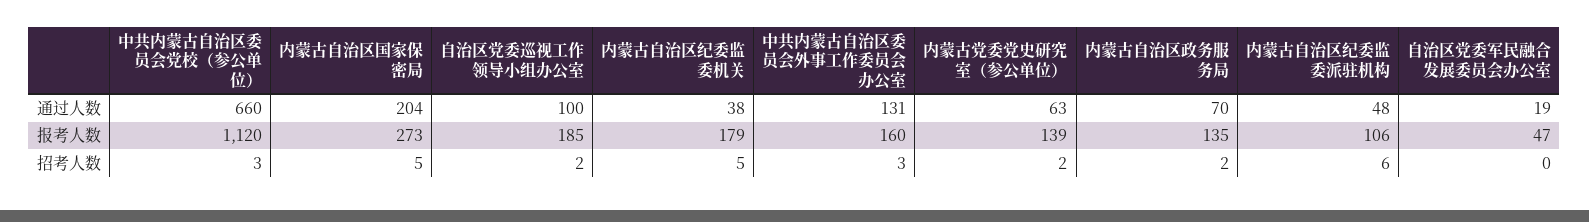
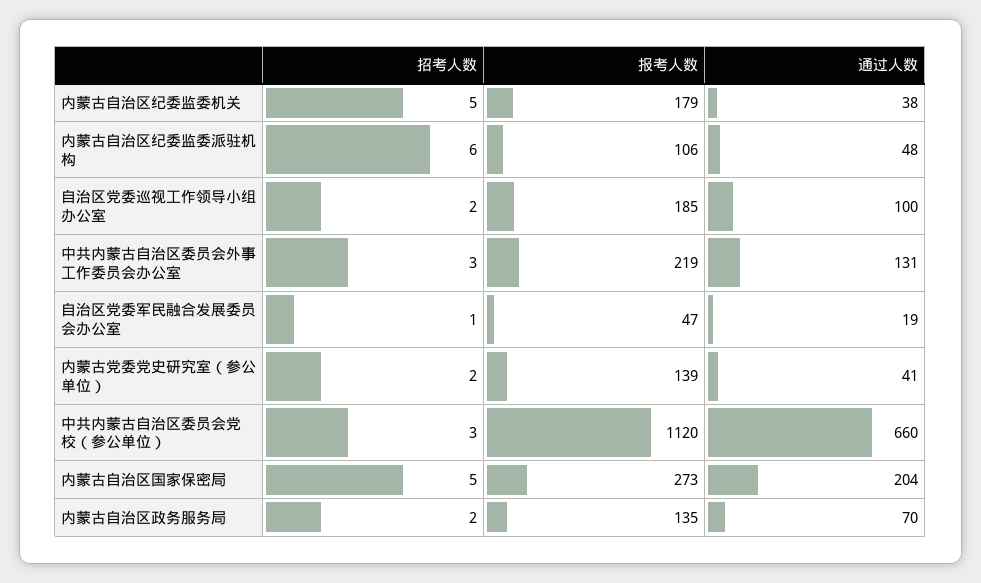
内蒙古党委党史研究室（参公单位）, 通过人数: 63 -> 41
中共内蒙古自治区委员会外事工作委员会办公室, 报考人数: 160 -> 219
自治区党委军民融合发展委员会办公室, 招考人数: 0 -> 1

